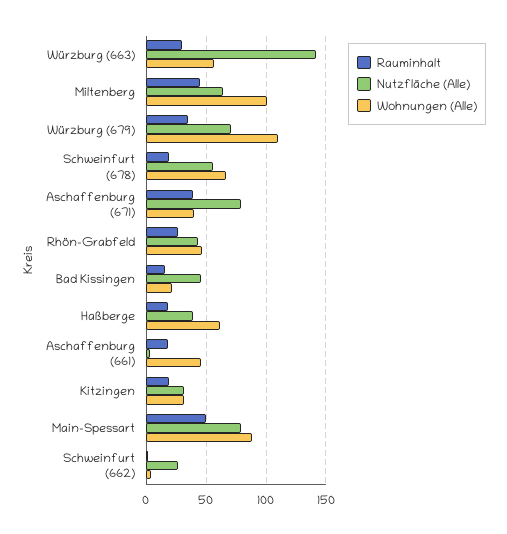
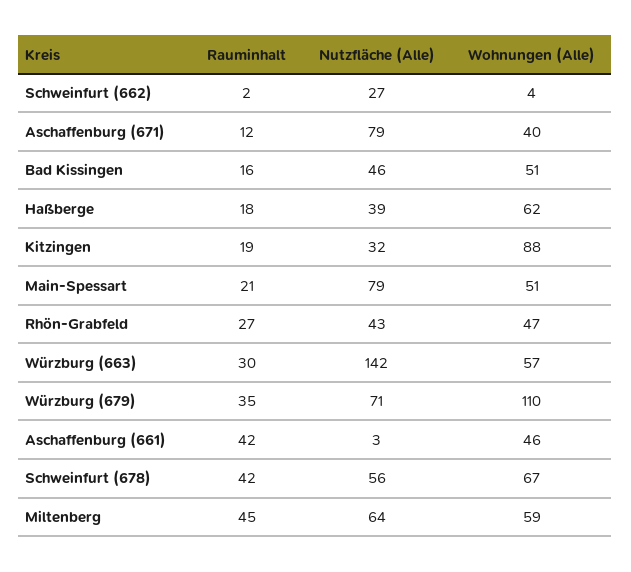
Wohnungen (Alle), Miltenberg: 100 -> 59
Rauminhalt, Schweinfurt (678): 20 -> 42
Rauminhalt, Aschaffenburg (671): 40 -> 12
Wohnungen (Alle), Bad Kissingen: 20 -> 51
Rauminhalt, Aschaffenburg (661): 20 -> 42
Wohnungen (Alle), Kitzingen: 30 -> 88
Rauminhalt, Main-Spessart: 50 -> 21
Wohnungen (Alle), Main-Spessart: 90 -> 51

